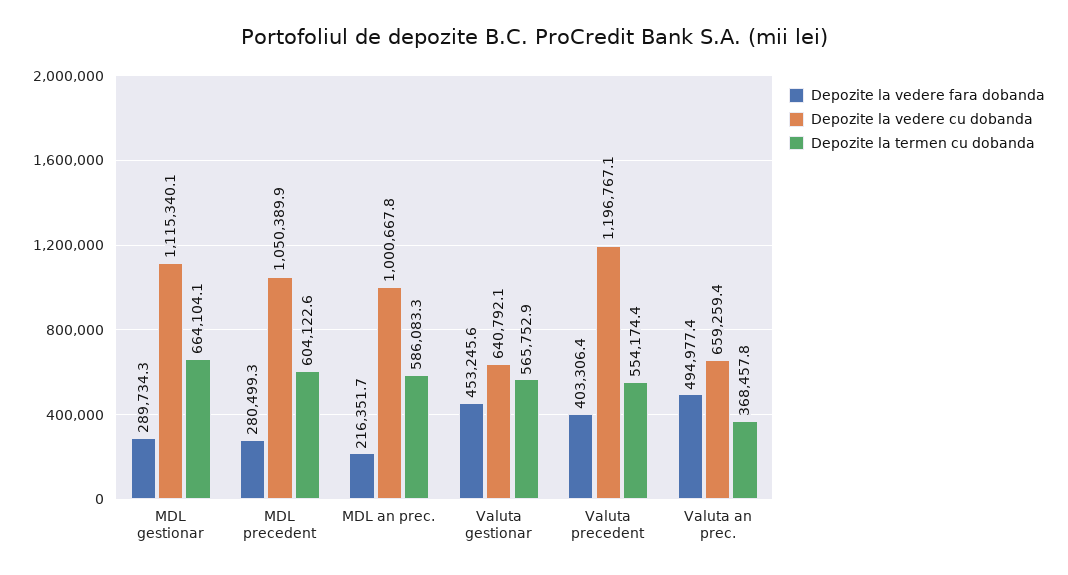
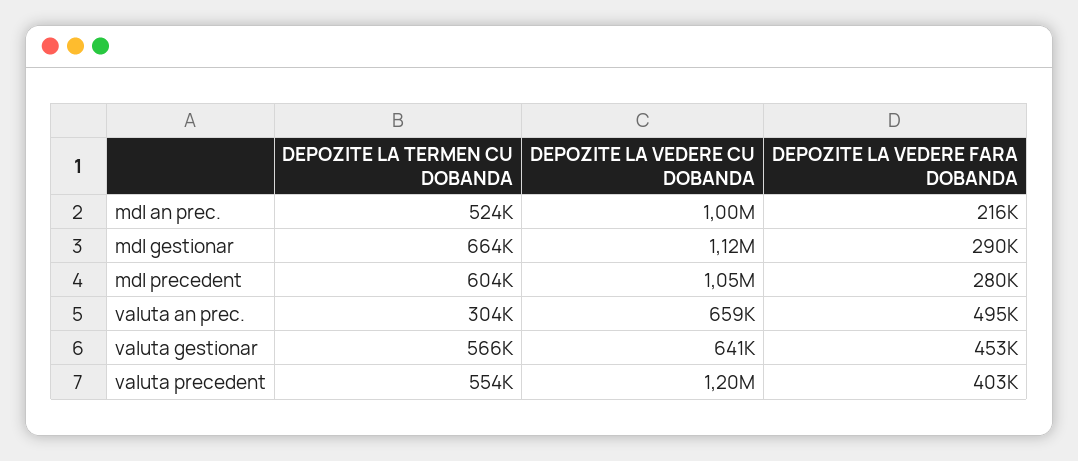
Depozite la termen cu dobanda, MDL an prec.: 586083.3 -> 524000
Depozite la termen cu dobanda, Valuta an prec.: 368457.8 -> 304000

